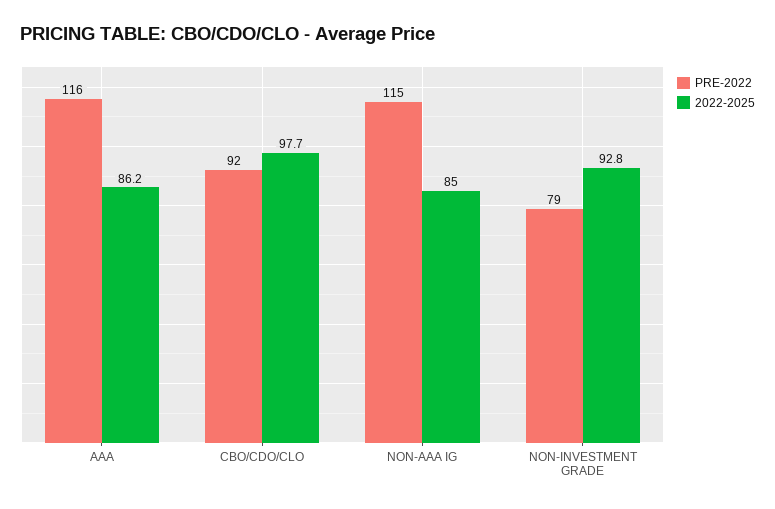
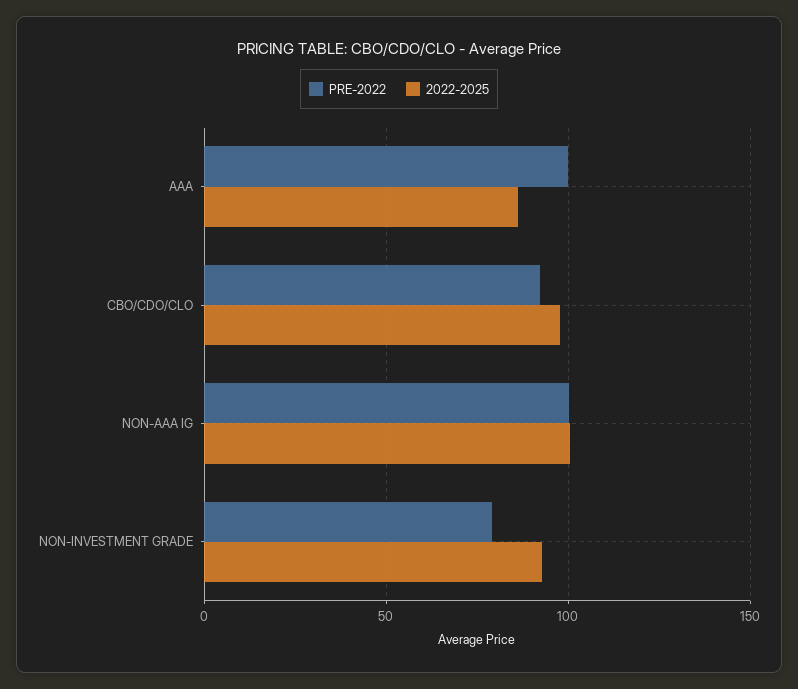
PRE-2022, AAA: 116 -> 100
PRE-2022, NON-AAA IG: 115 -> 100
2022-2025, NON-AAA IG: 85 -> 100

